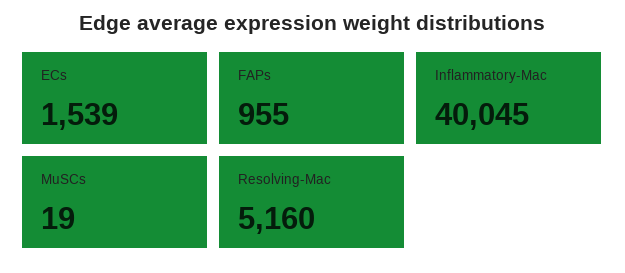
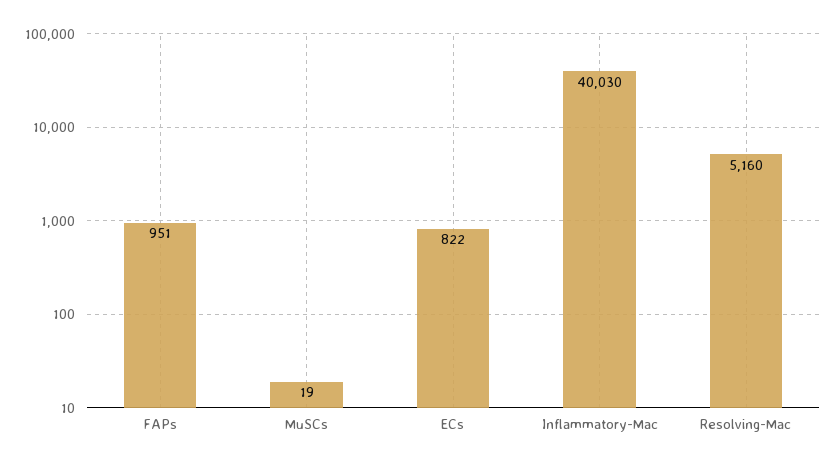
ECs: 1539 -> 822
FAPs: 955 -> 951
Inflammatory-Mac: 40045 -> 40030

